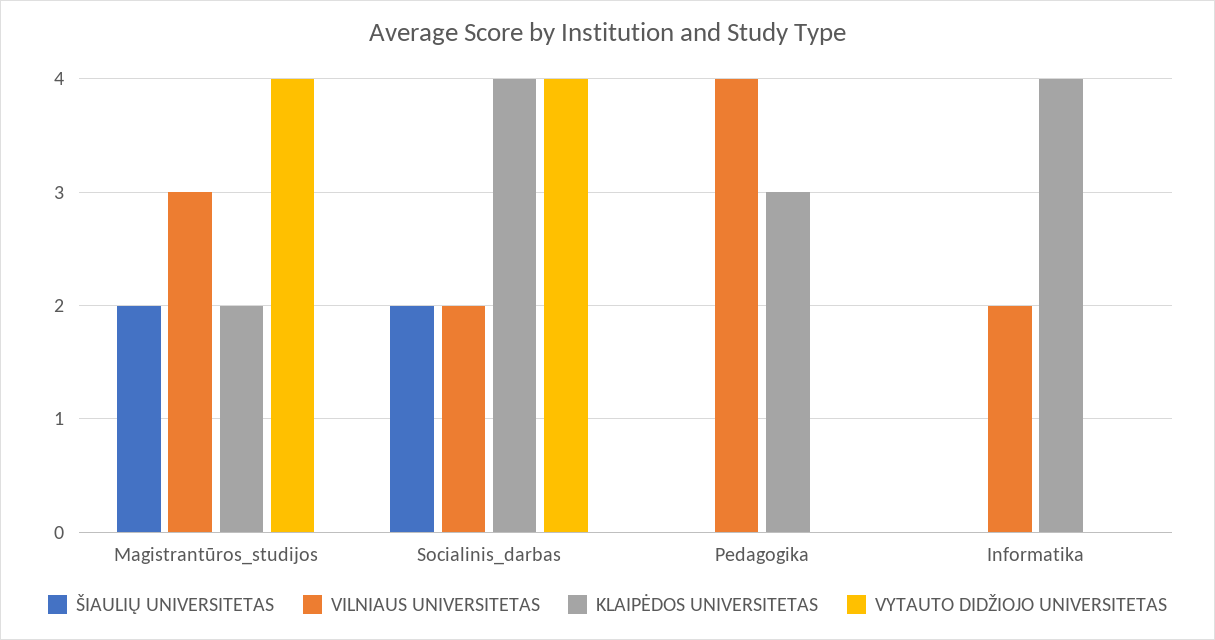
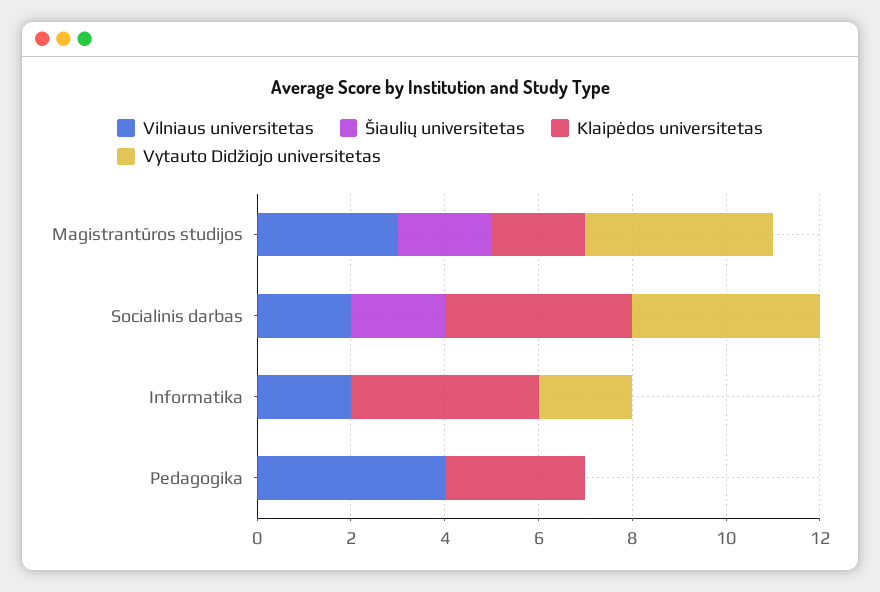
VYTAUTO DIDŽIOJO UNIVERSITETAS, Informatika: 0 -> 2

